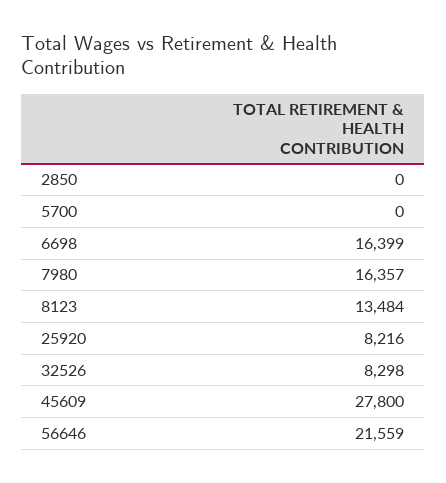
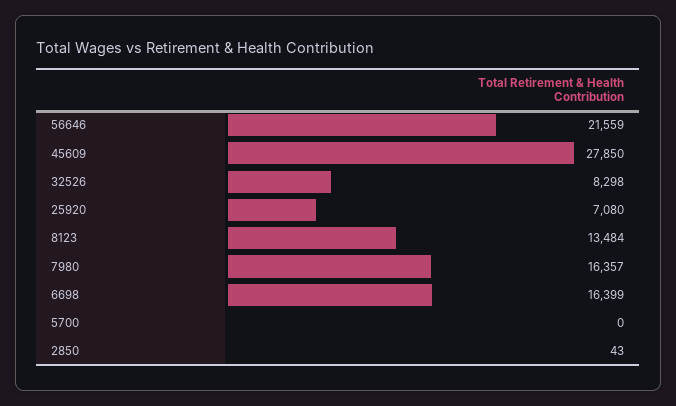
2850: 0 -> 43
25920: 8216 -> 7080
45609: 27800 -> 27850

